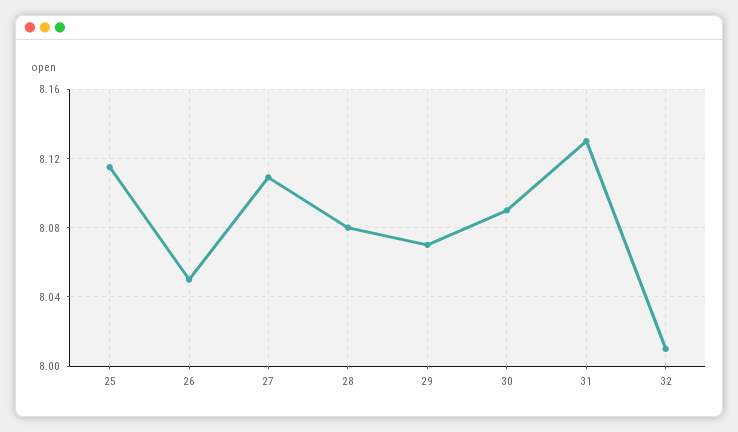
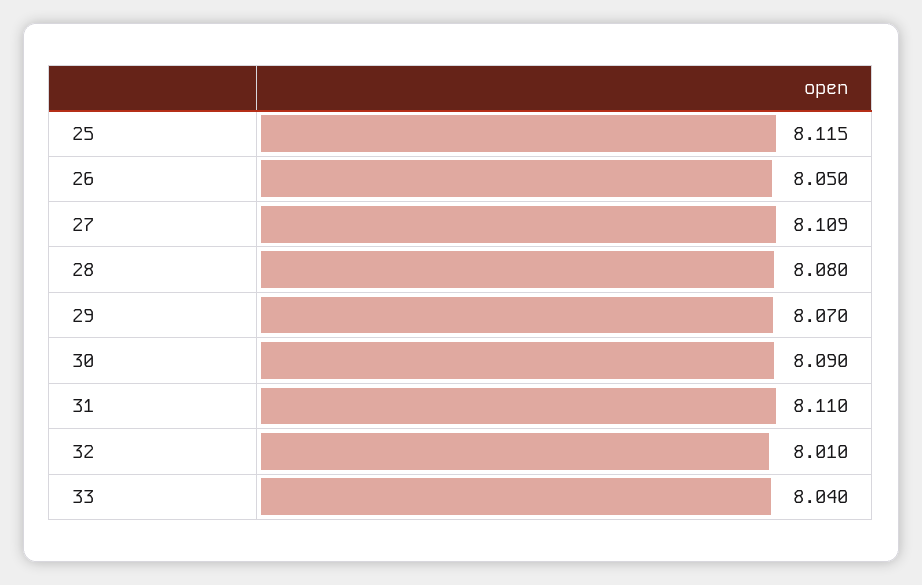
31: 8.13 -> 8.11
33: none -> 8.04

